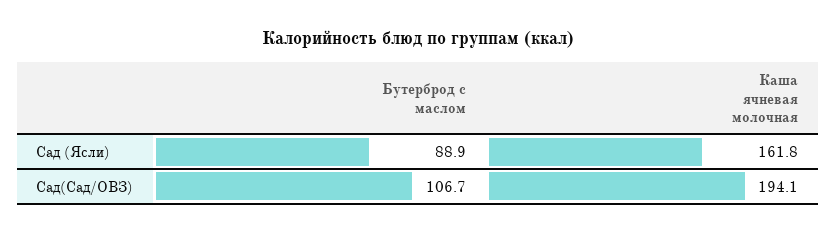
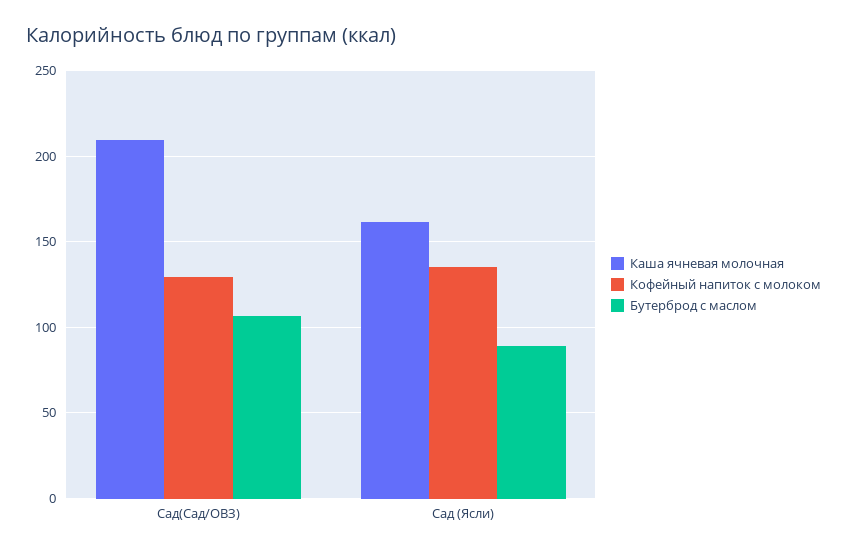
Каша ячневая молочная, Сад(Сад/ОВЗ): 194.1 -> 210
Кофейный напиток с молоком, Сад(Сад/ОВЗ): none -> 130
Кофейный напиток с молоком, Сад (Ясли): none -> 135

